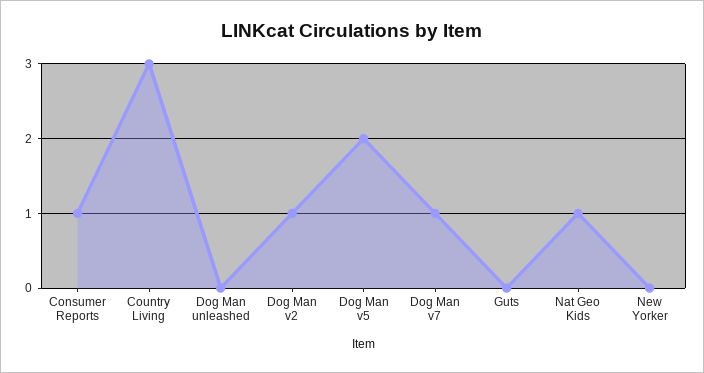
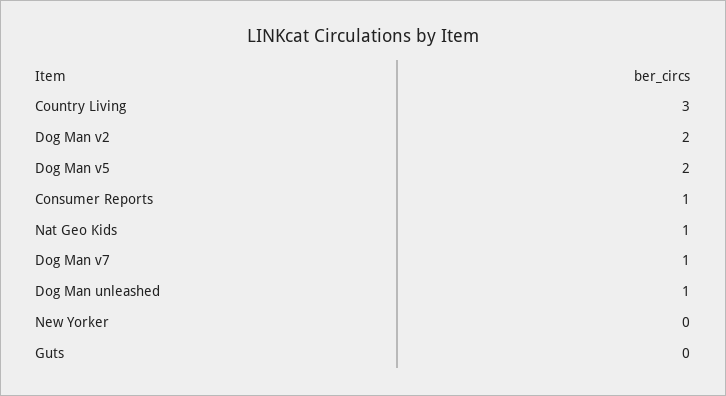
Dog Man unleashed: 0 -> 1
Dog Man v2: 1 -> 2

